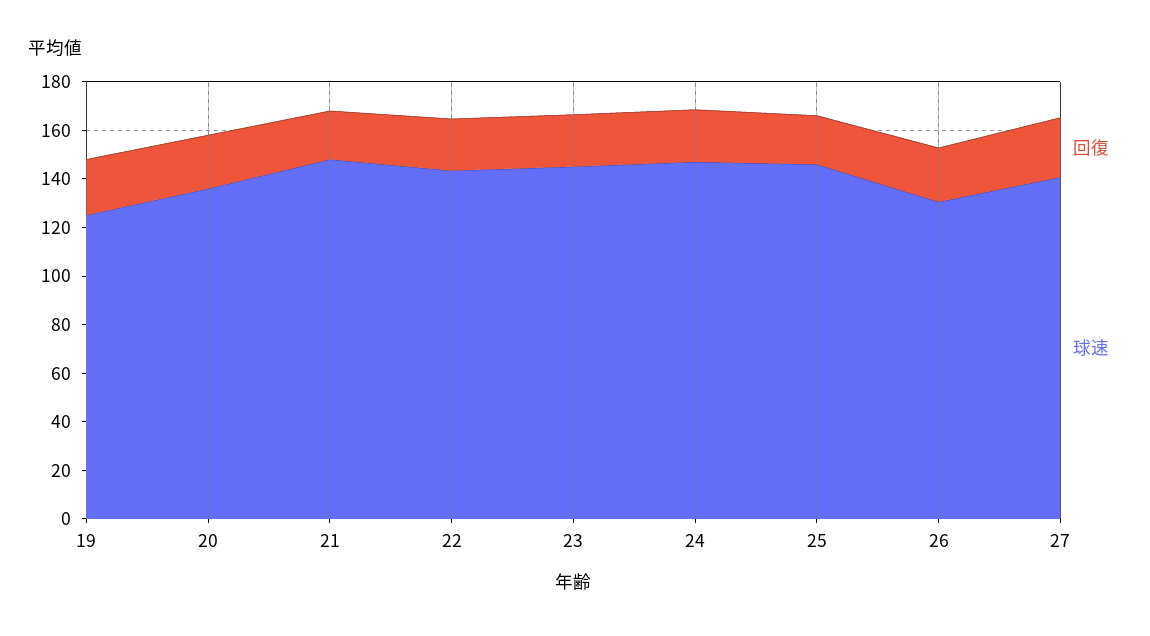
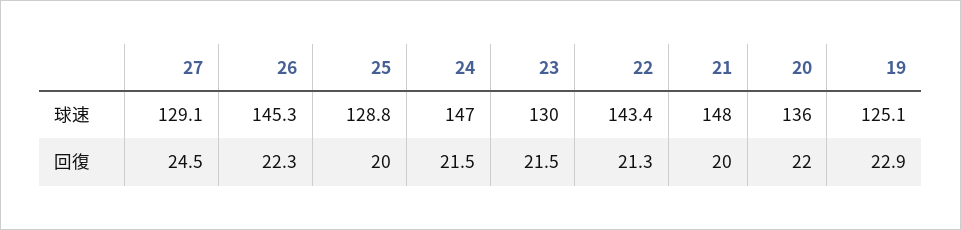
球速, 23: 145 -> 130
球速, 25: 145 -> 128.8
球速, 26: 130 -> 145.3
球速, 27: 140 -> 129.1

